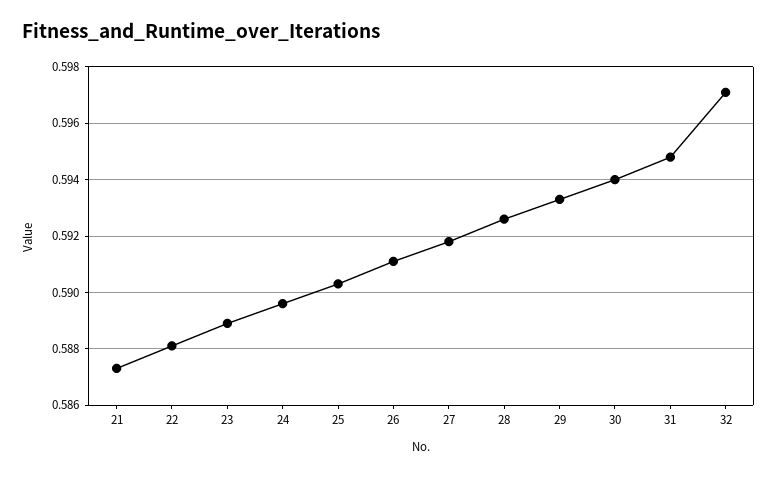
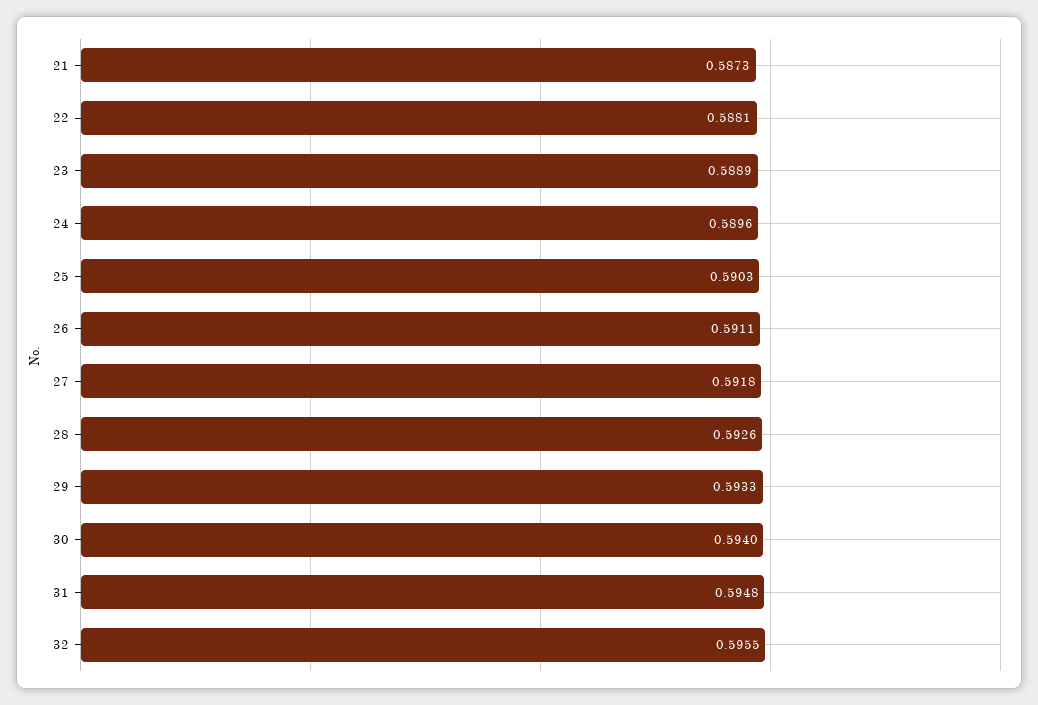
32: 0.597 -> 0.5955

